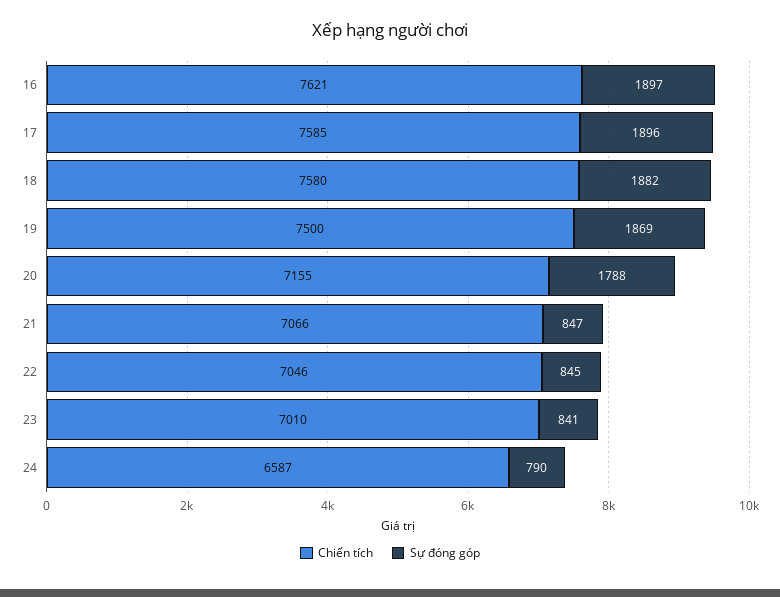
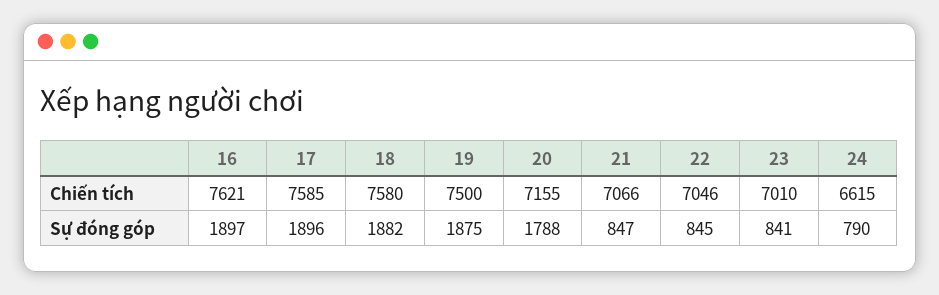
Sự đóng góp, 19: 1869 -> 1875
Chiến tích, 24: 6587 -> 6615

